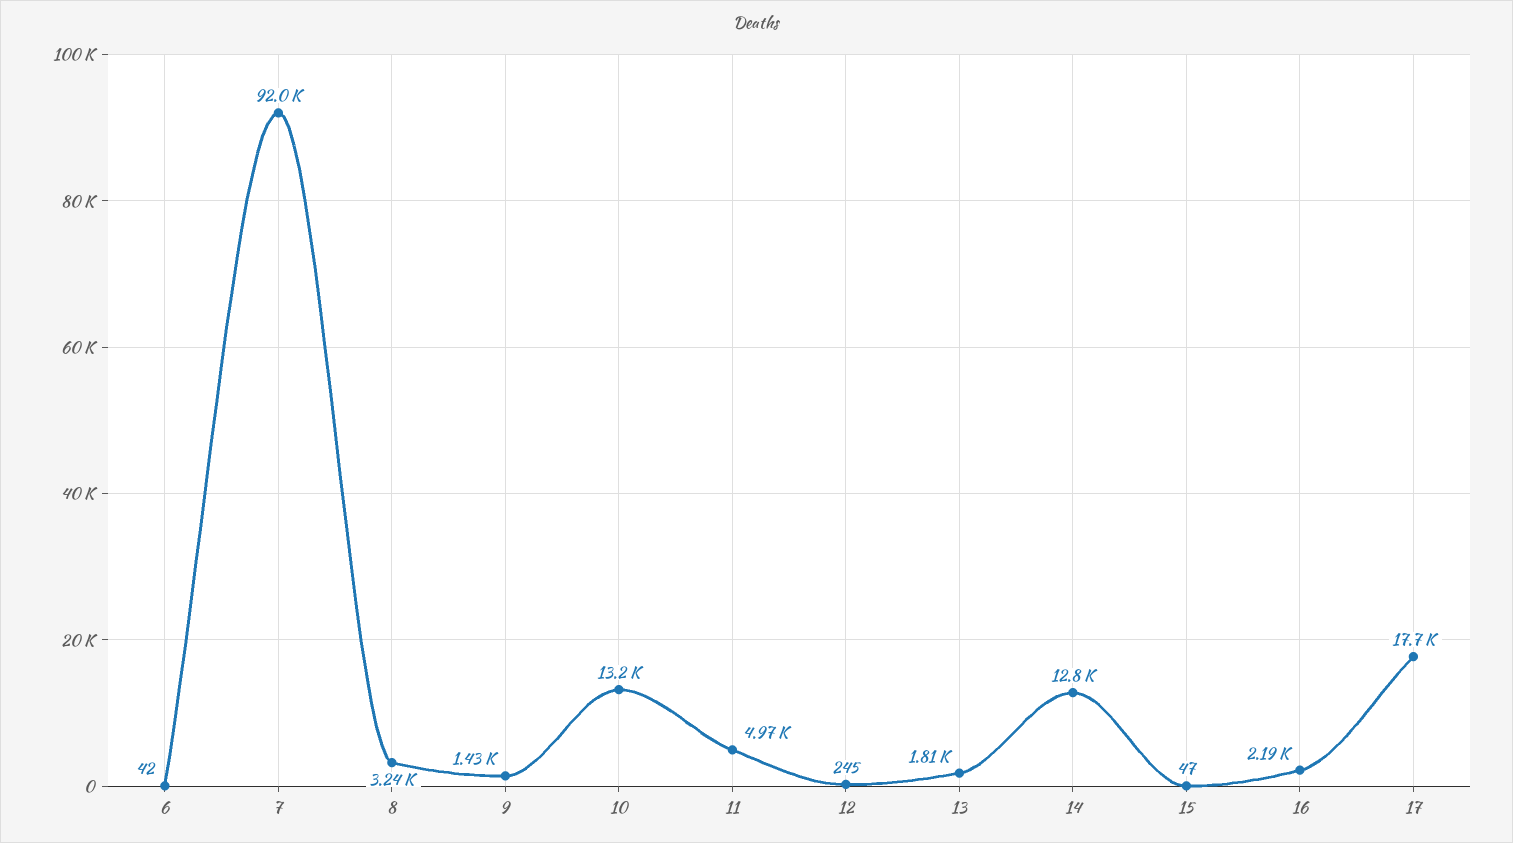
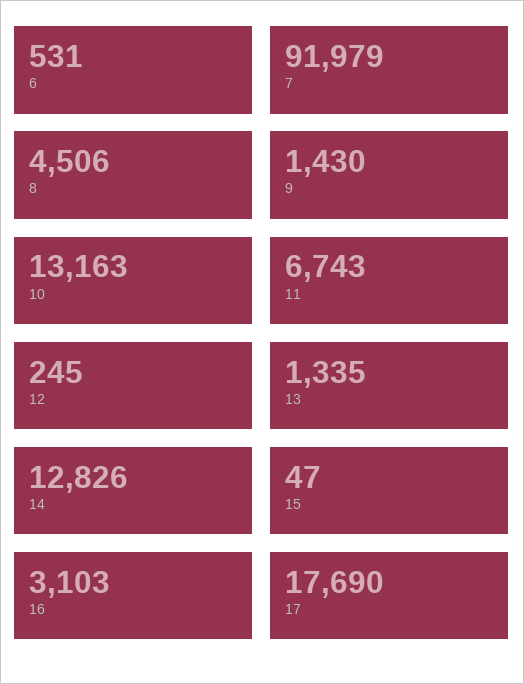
6: 42 -> 531
8: 3240 -> 4506
11: 4970 -> 6743
13: 1810 -> 1335
16: 2190 -> 3103

